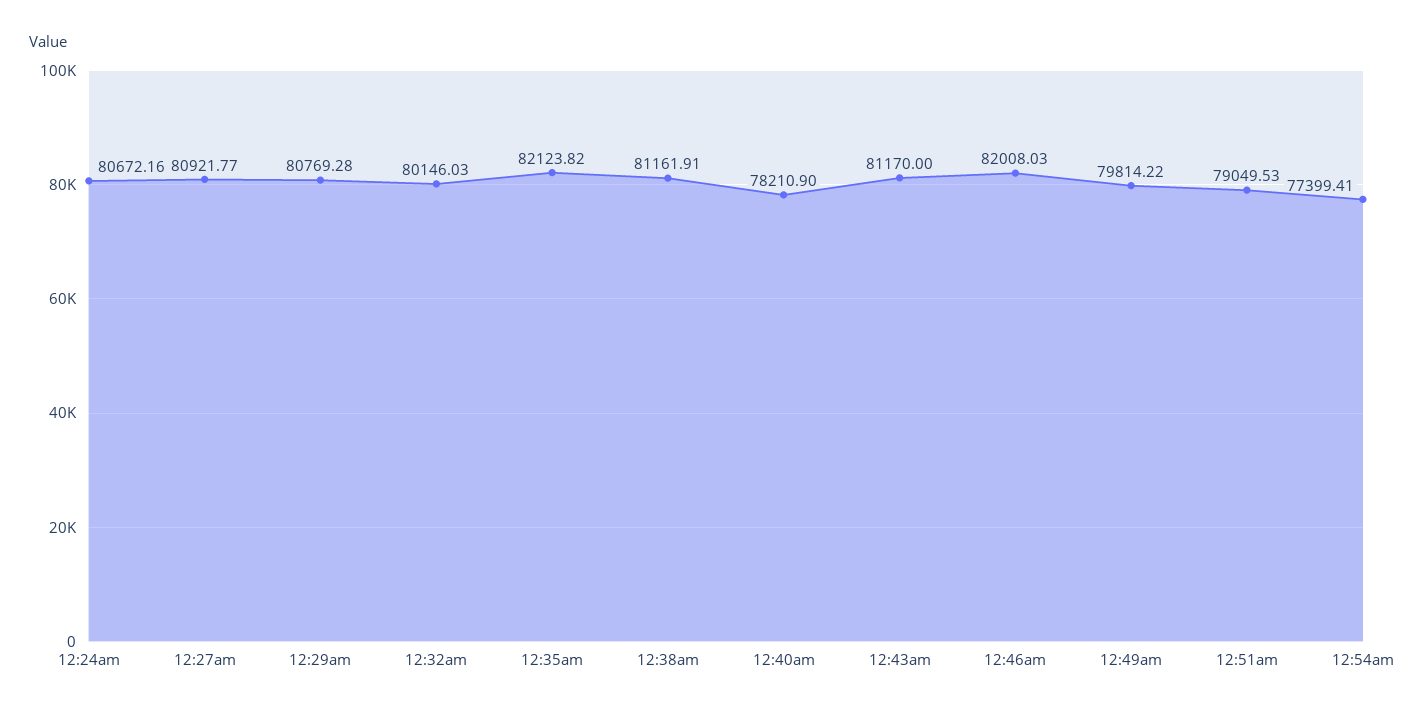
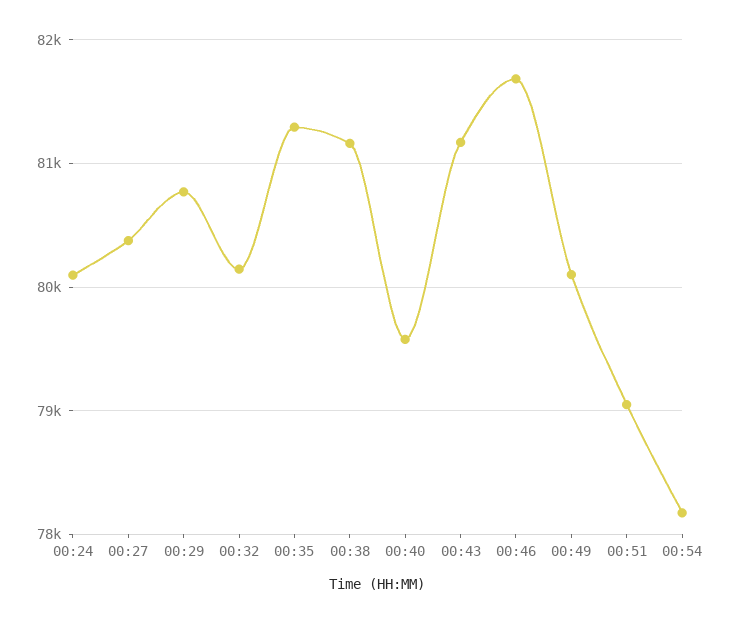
12:24am: 80672.16 -> 80100
12:27am: 80921.77 -> 80400
12:35am: 82123.82 -> 81300
12:40am: 78210.9 -> 79600
12:46am: 82008.03 -> 81700
12:49am: 79814.22 -> 80100
12:54am: 77399.41 -> 78200

